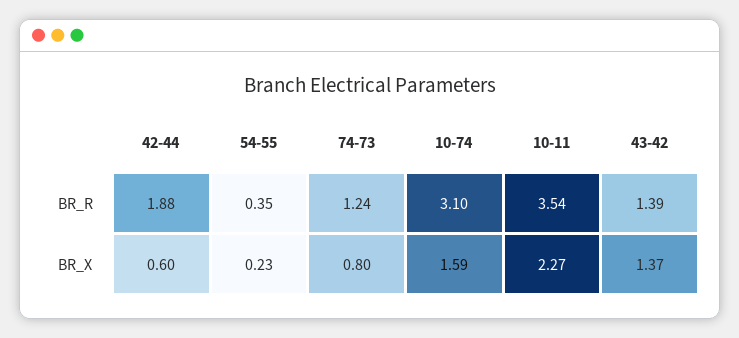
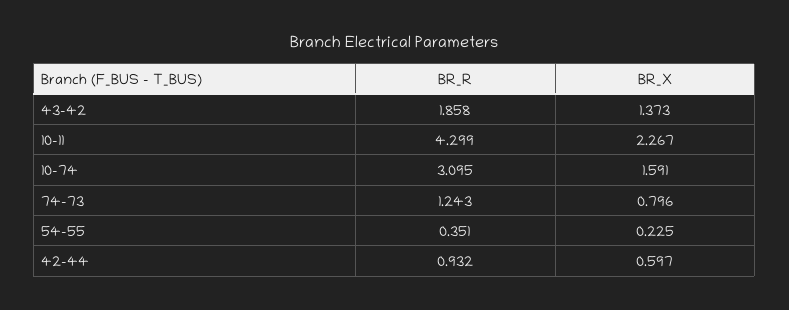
42-44, BR_R: 1.88 -> 0.932
10-11, BR_R: 3.54 -> 4.299
43-42, BR_R: 1.39 -> 1.858

